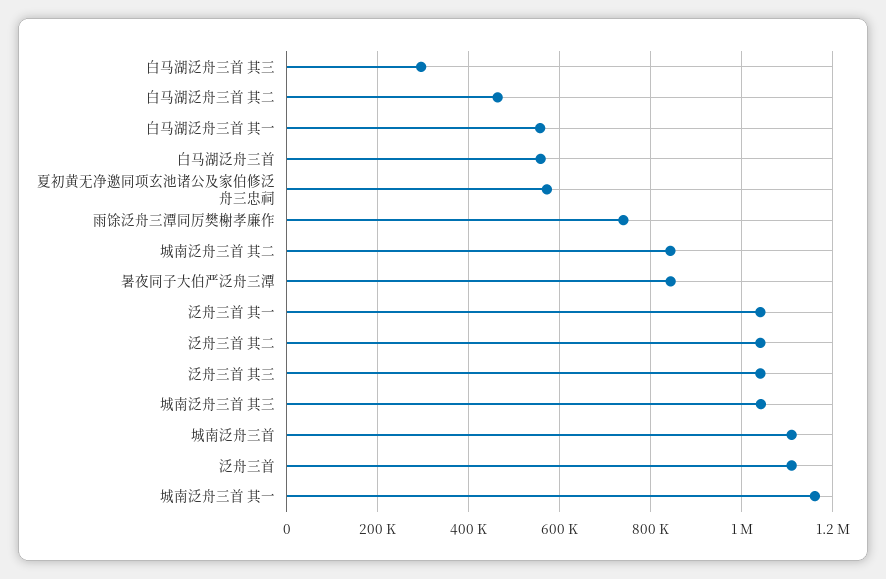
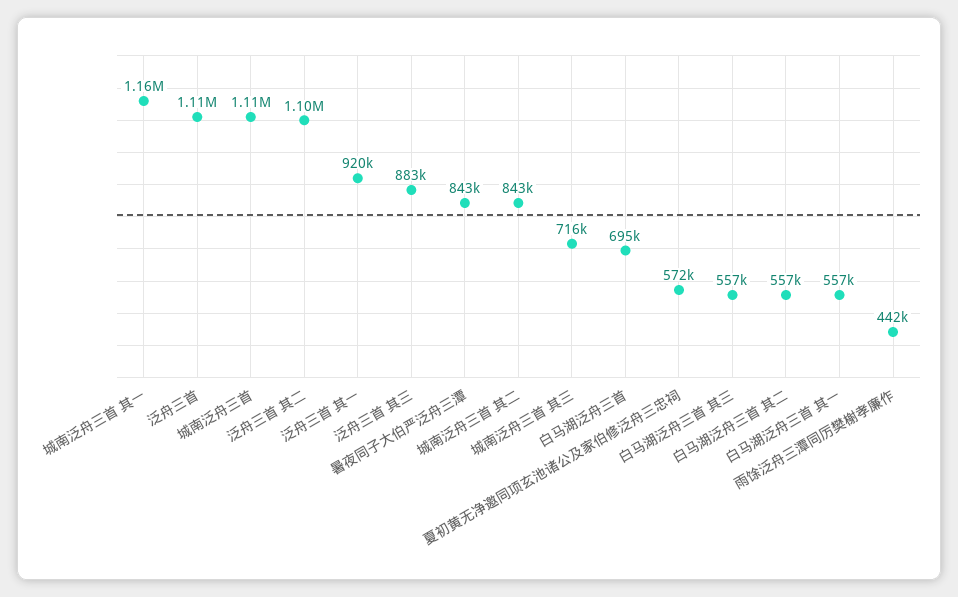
白马湖泛舟三首 其三: 300000 -> 557000
白马湖泛舟三首 其二: 460000 -> 557000
白马湖泛舟三首: 560000 -> 695000
雨馀泛舟三潭同厉樊榭孝廉作: 740000 -> 442000
泛舟三首 其一: 1040000 -> 920000
泛舟三首 其二: 1040000 -> 1100000
泛舟三首 其三: 1040000 -> 883000
城南泛舟三首 其三: 1040000 -> 716000

